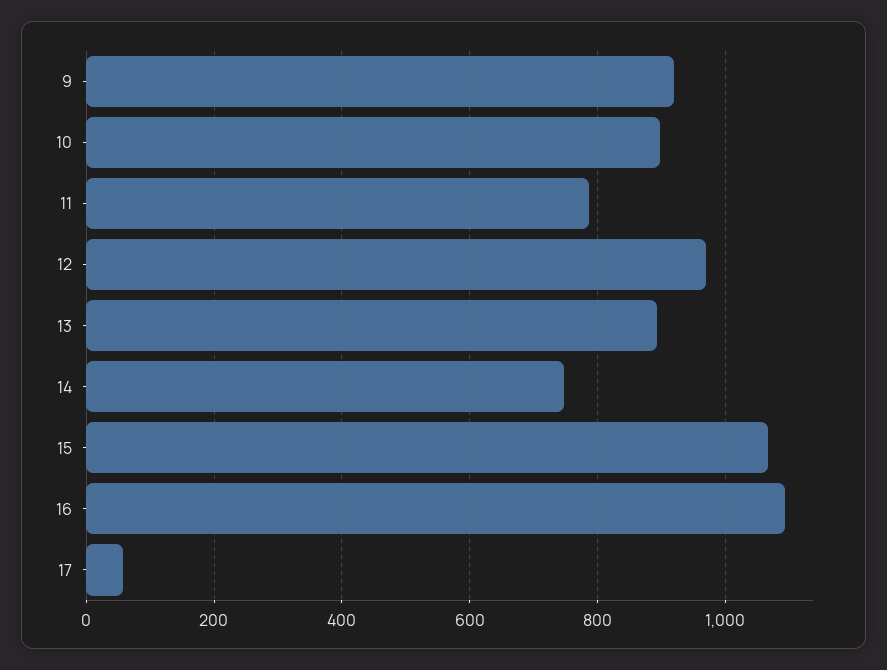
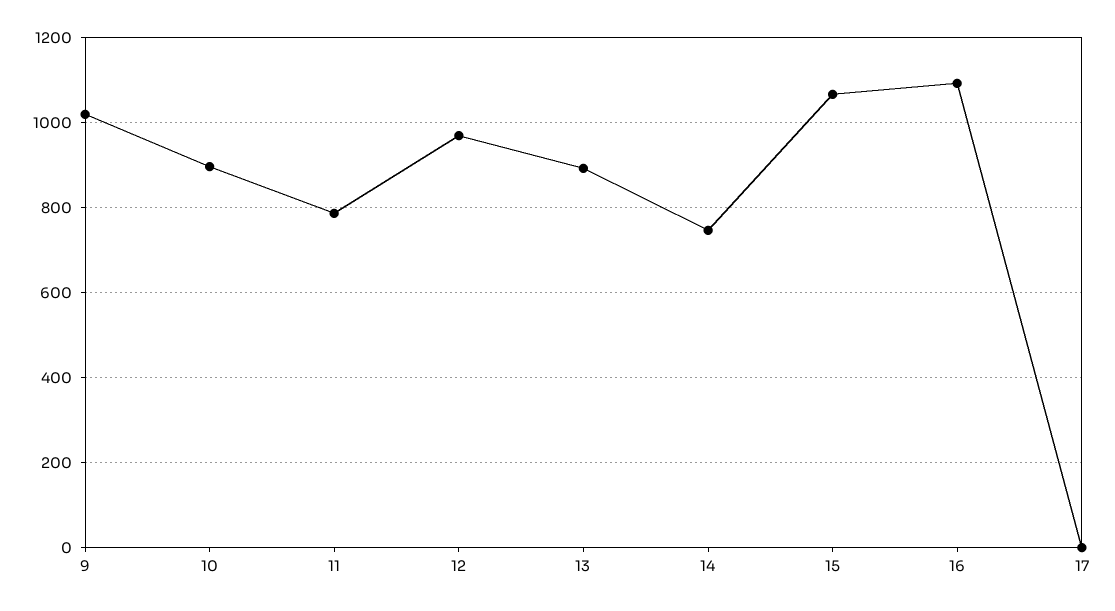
9: 920 -> 1020
17: 60 -> 0

